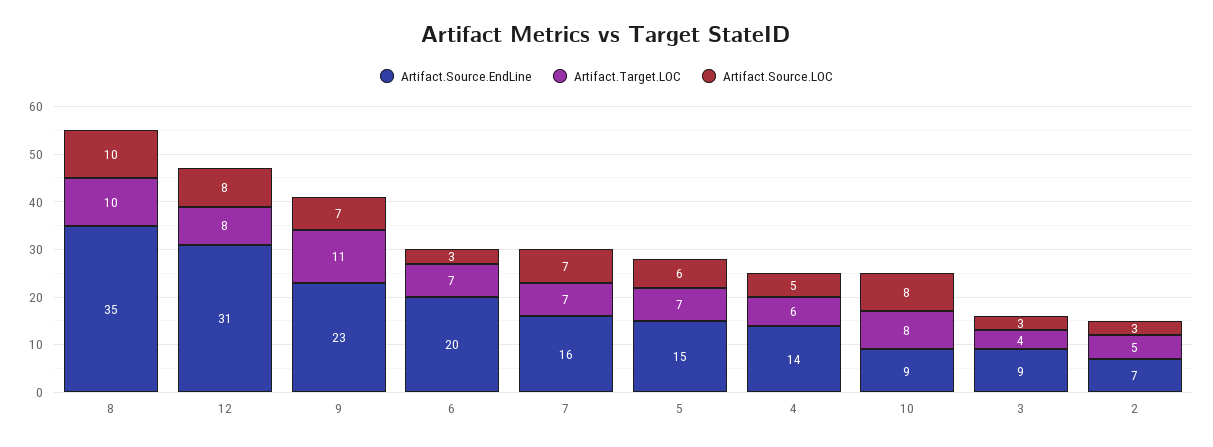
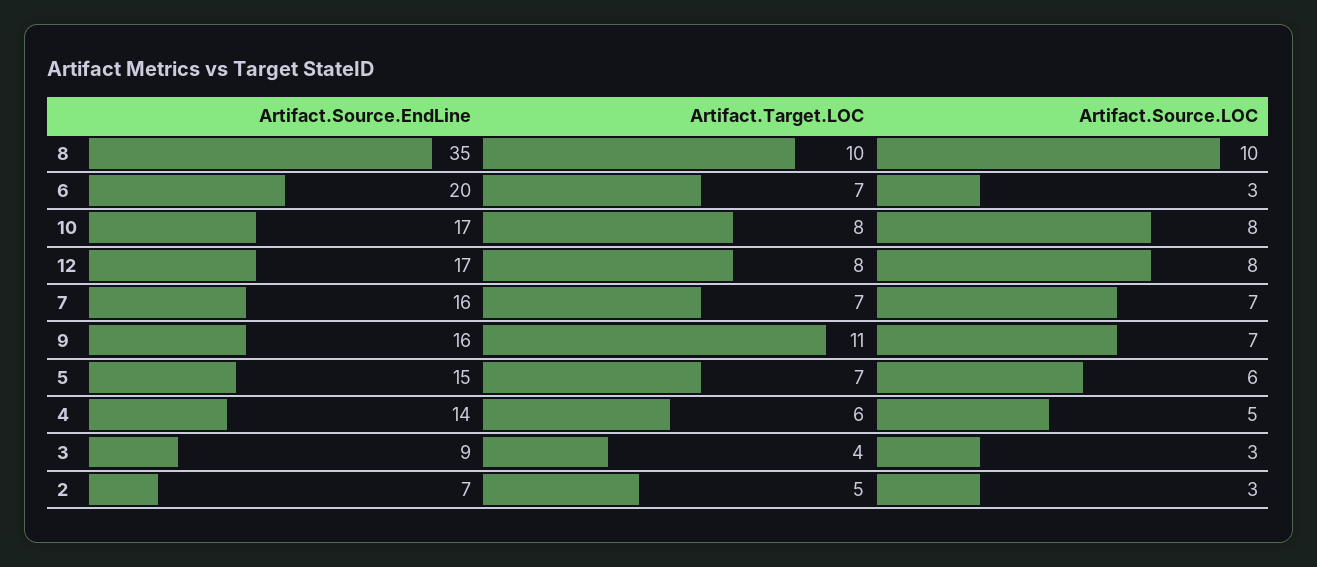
Artifact.Source.EndLine, 12: 31 -> 17
Artifact.Source.EndLine, 9: 23 -> 16
Artifact.Source.EndLine, 10: 9 -> 17

